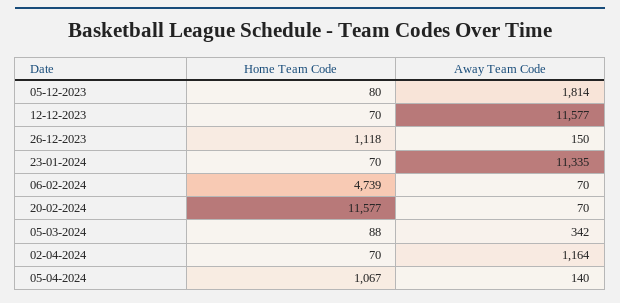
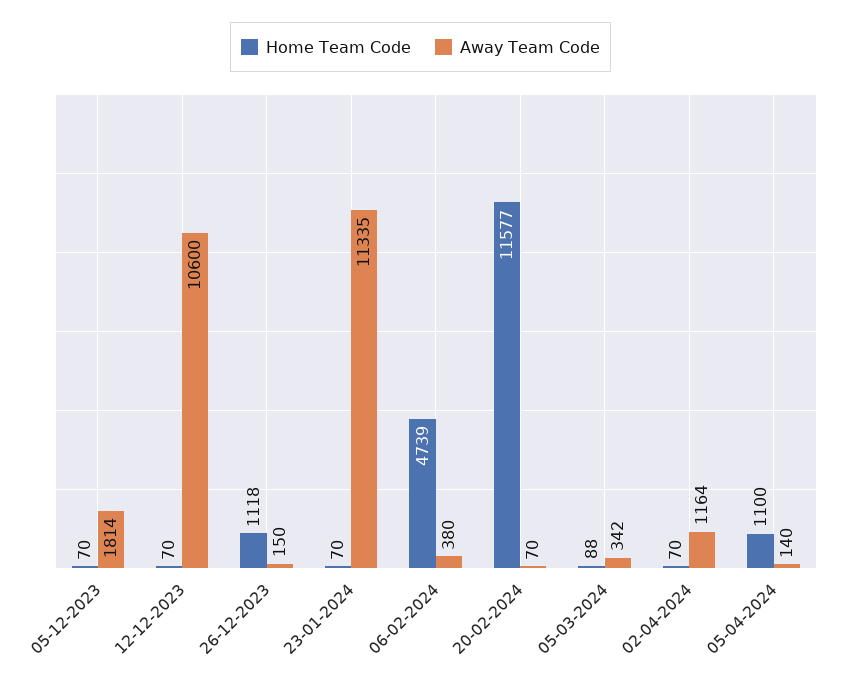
Home Team Code, 05-12-2023: 80 -> 70
Away Team Code, 12-12-2023: 11577 -> 10600
Away Team Code, 06-02-2024: 70 -> 380
Home Team Code, 05-04-2024: 1067 -> 1100

